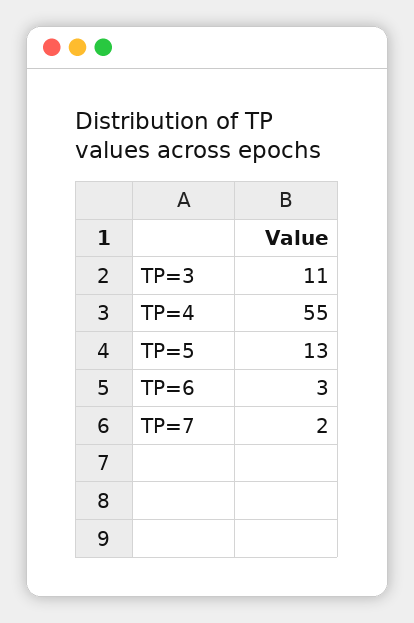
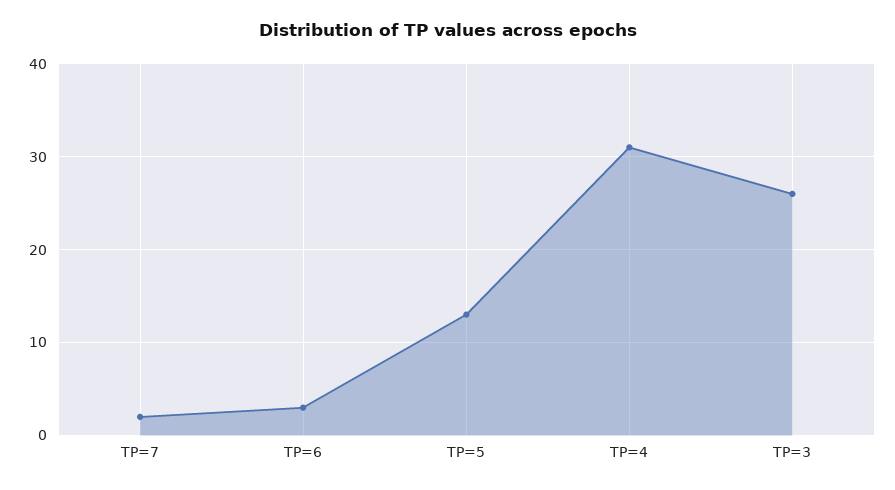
TP=3: 11 -> 26
TP=4: 55 -> 31

